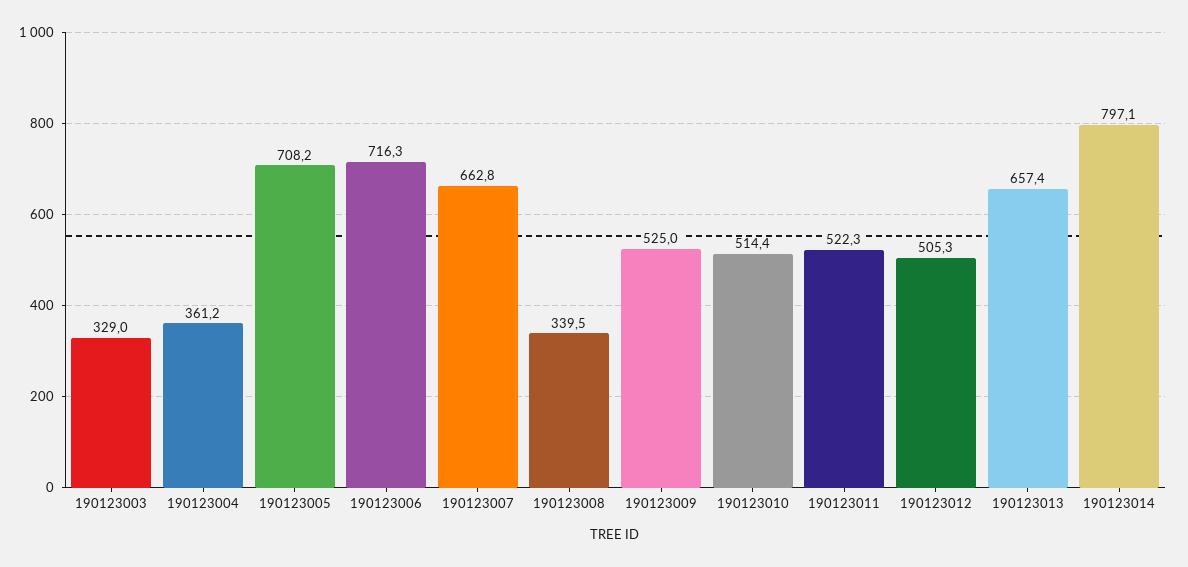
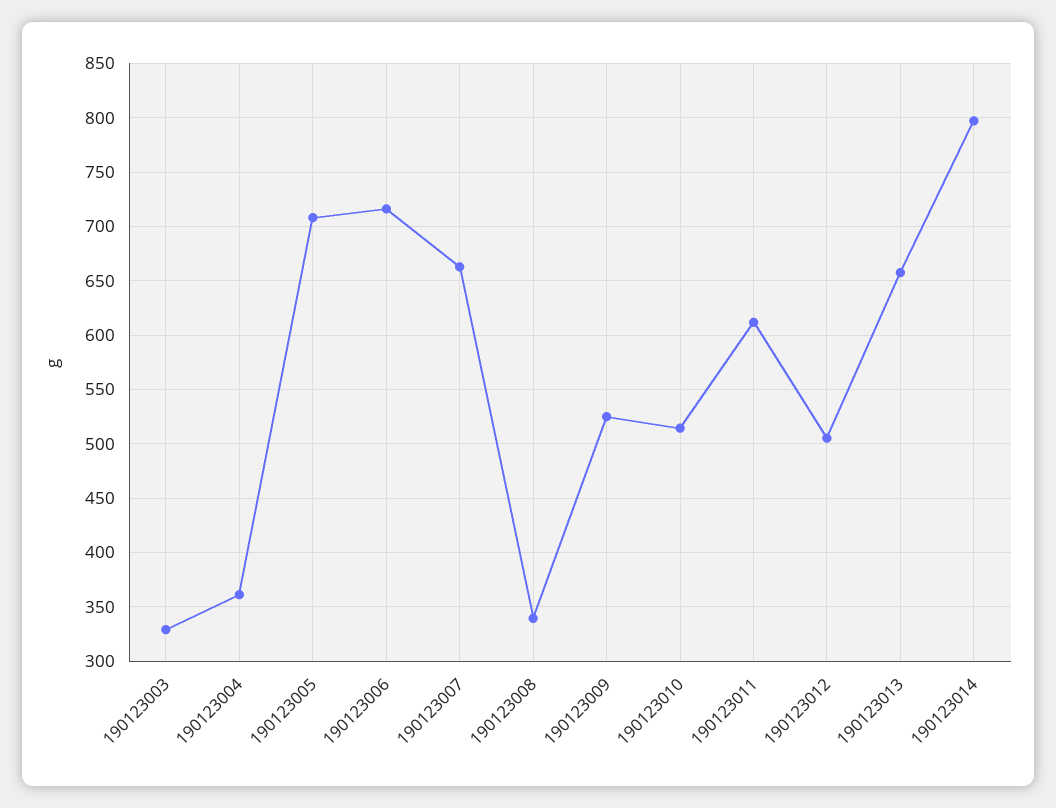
190123011: 522.3 -> 610

